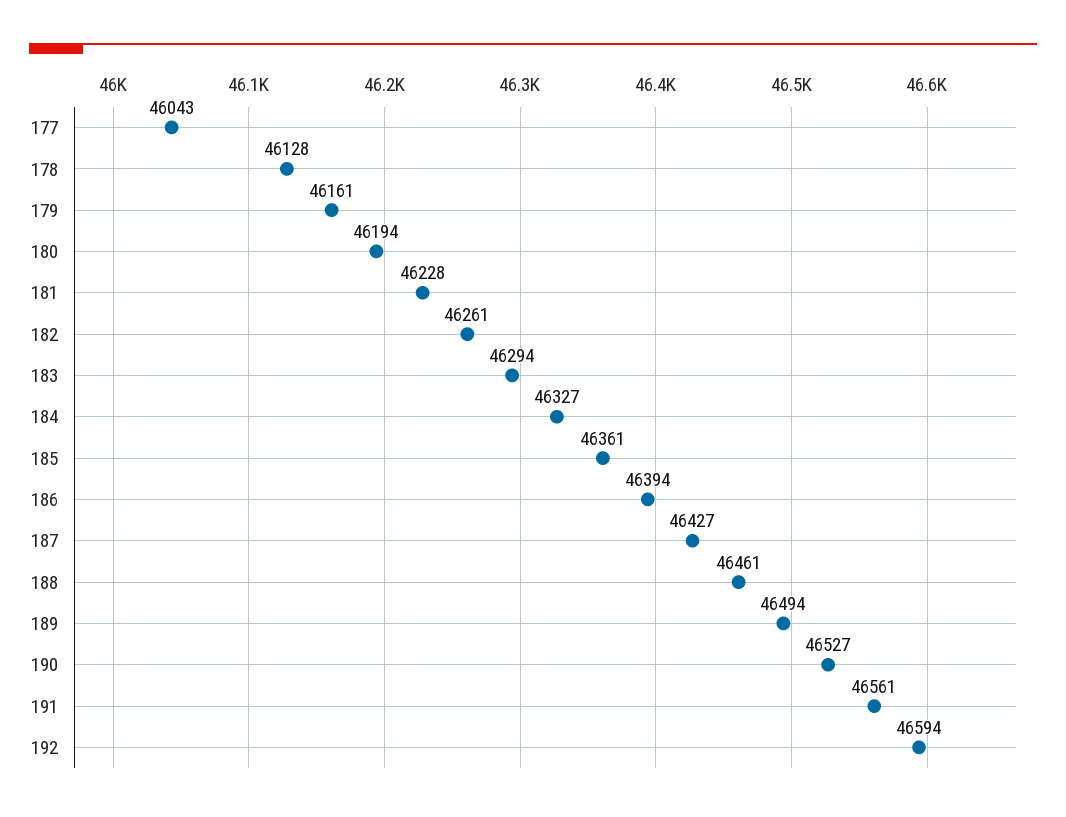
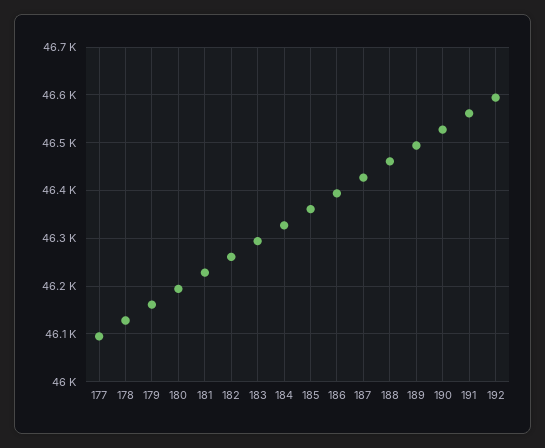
177: 46043 -> 46100

